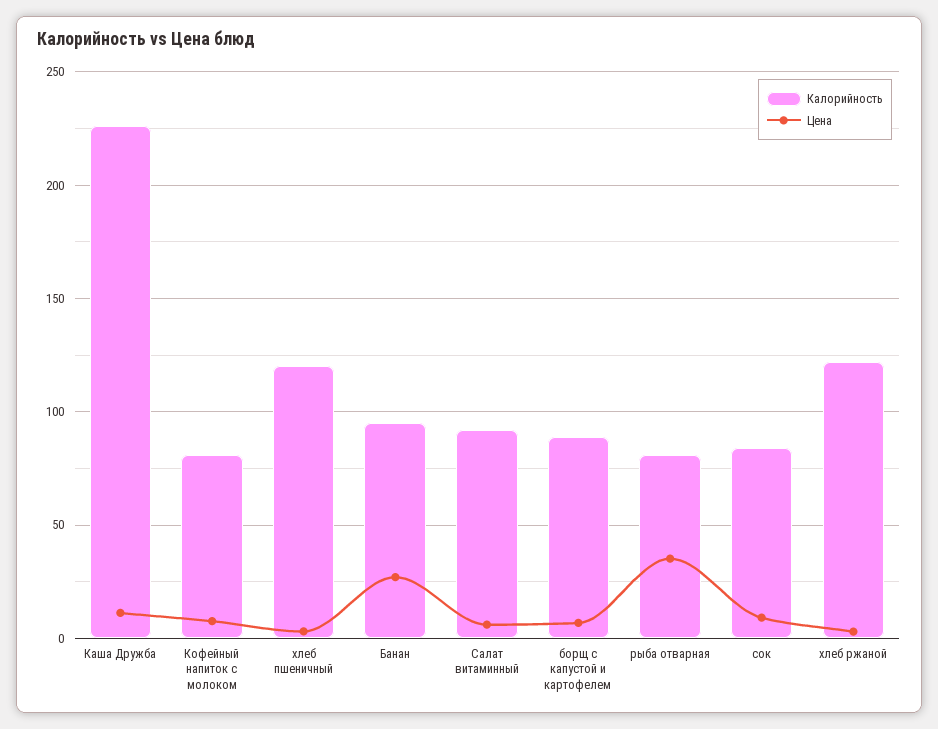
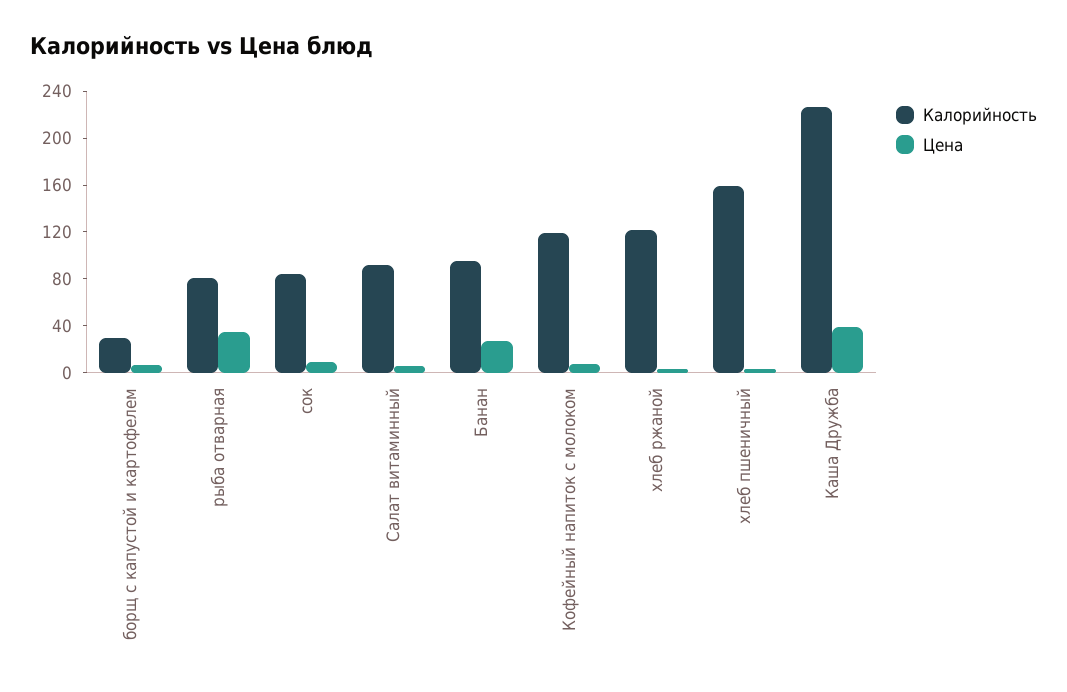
Цена, Каша Дружба: 10 -> 40
Калорийность, Кофейный напиток с молоком: 80 -> 120
Калорийность, хлеб пшеничный: 120 -> 160
Калорийность, борщ с капустой и картофелем: 90 -> 30

